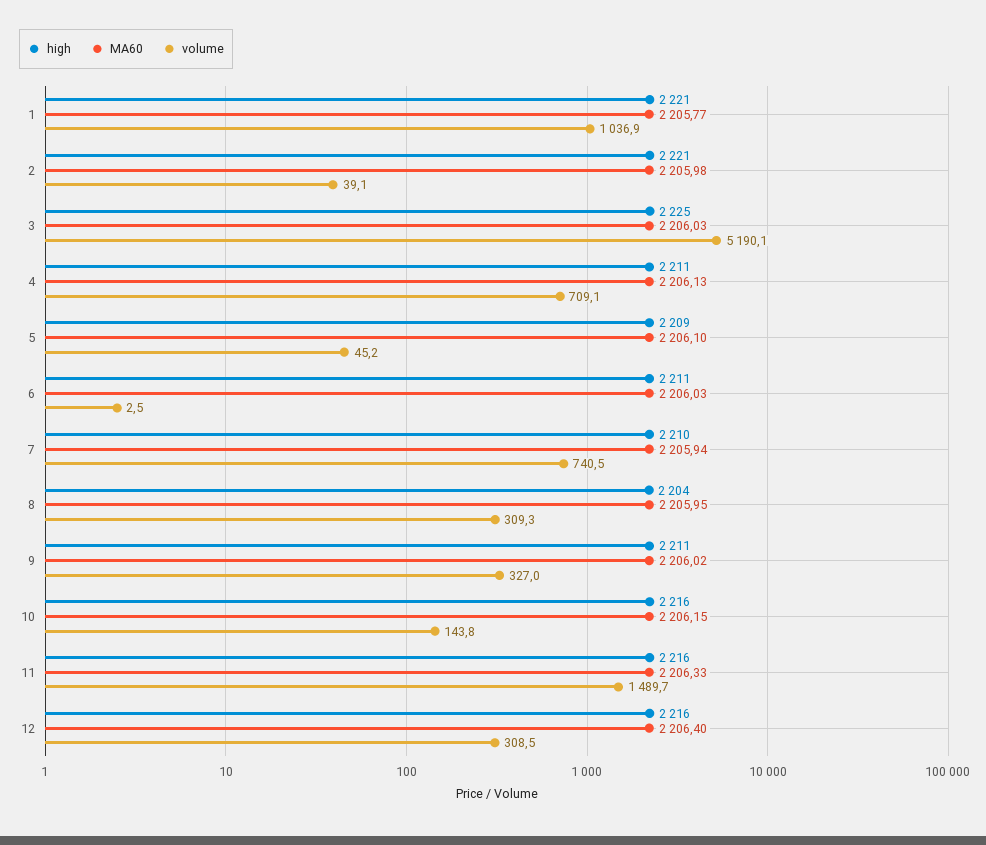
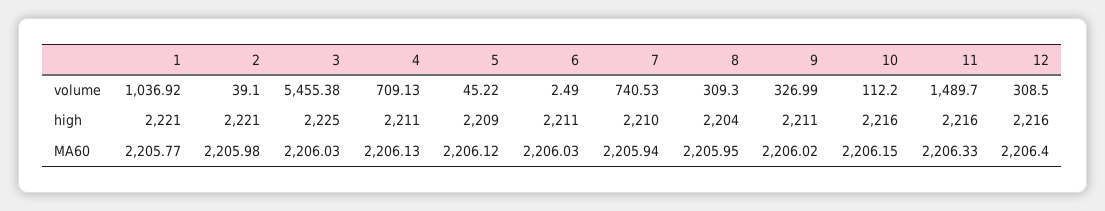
volume, 3: 5190.1 -> 5455.38
MA60, 5: 2206.1 -> 2206.12
volume, 10: 143.8 -> 112.2

